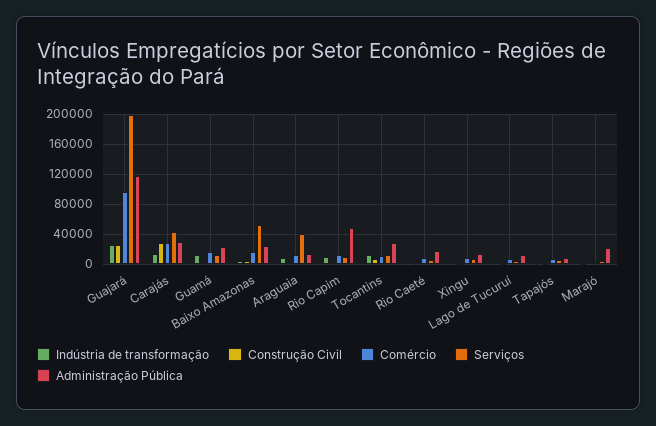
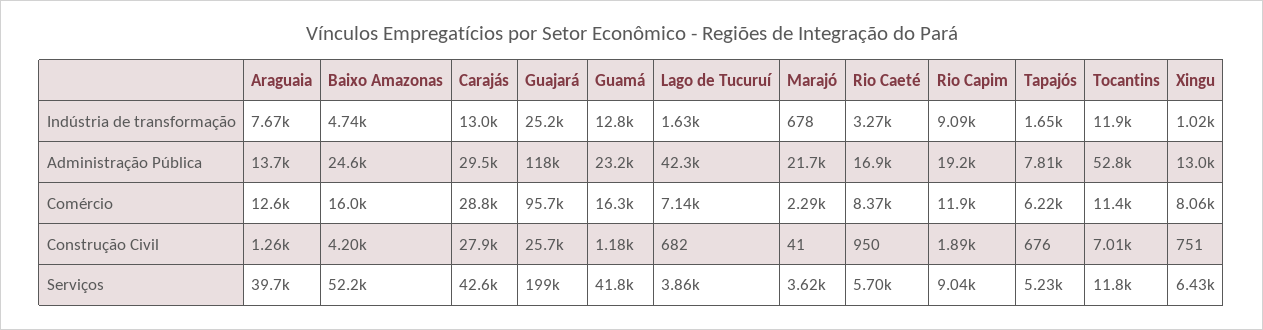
Serviços, Guamá: 10000 -> 41800
Administração Pública, Rio Capim: 50000 -> 19200
Administração Pública, Tocantins: 30000 -> 52800
Administração Pública, Lago de Tucuruí: 10000 -> 42300

